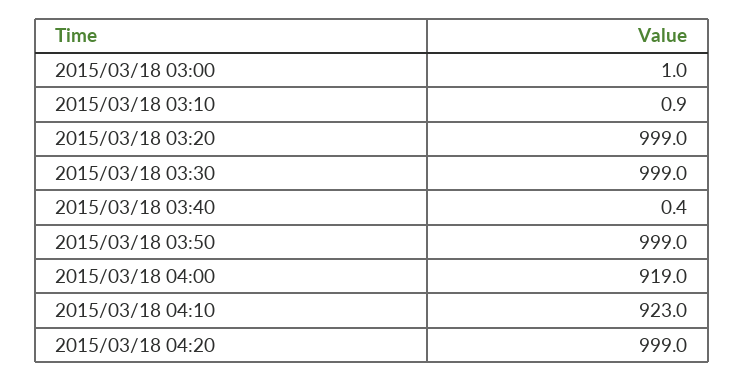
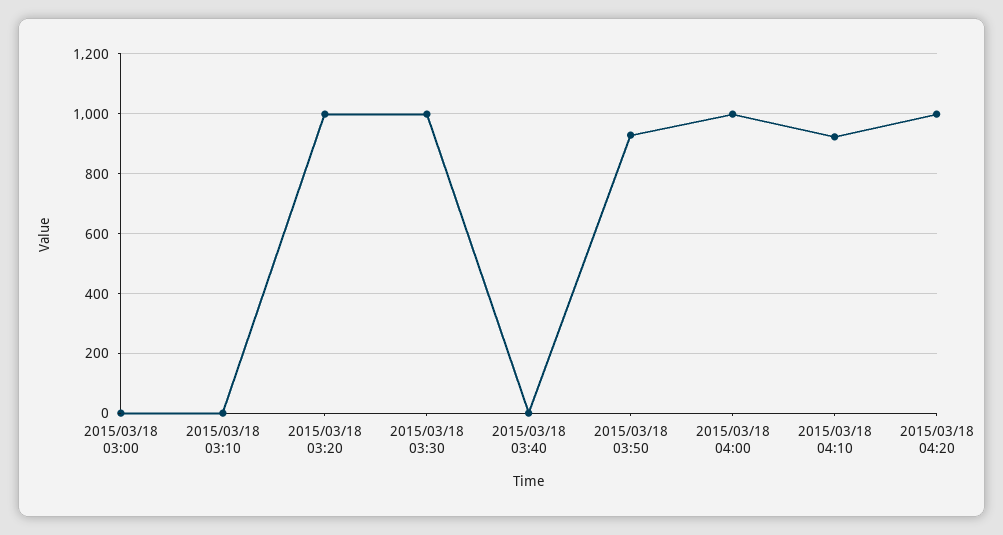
2015/03/18 03:50: 999 -> 925
2015/03/18 04:00: 919 -> 1000

